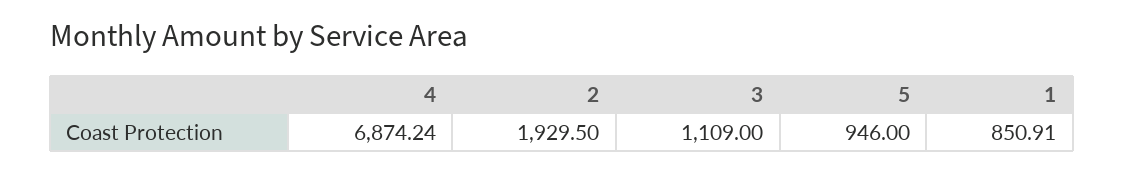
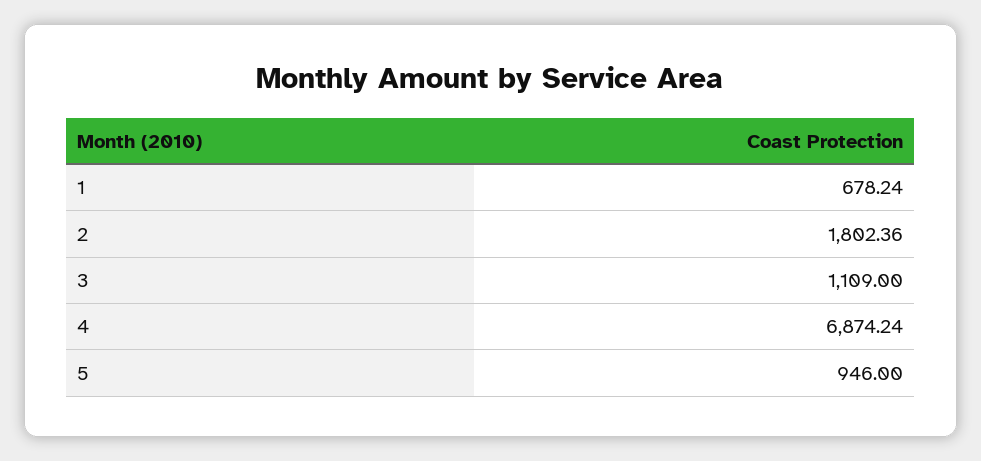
2: 1929.5 -> 1802.36
1: 850.91 -> 678.24

